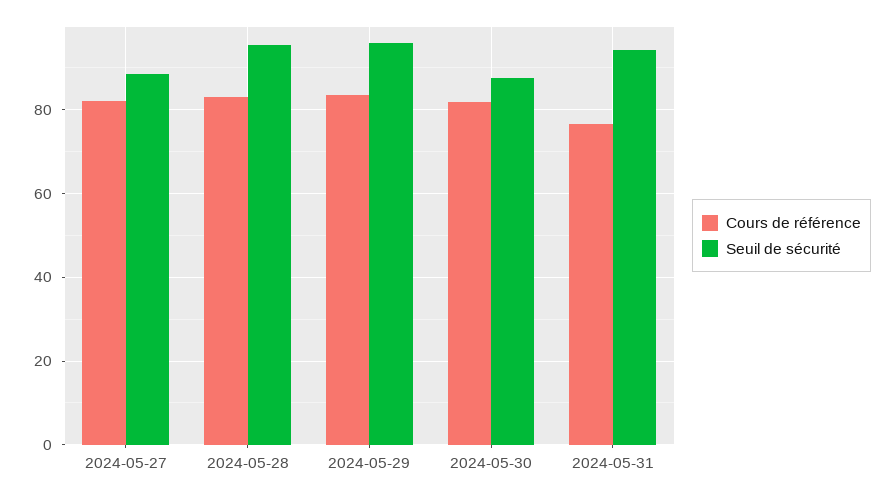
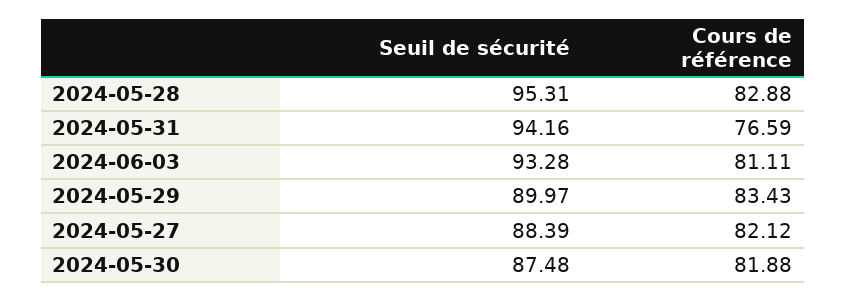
Seuil de sécurité, 2024-05-29: 96 -> 89.97
Seuil de sécurité, 2024-06-03: none -> 93.28
Cours de référence, 2024-06-03: none -> 81.11

